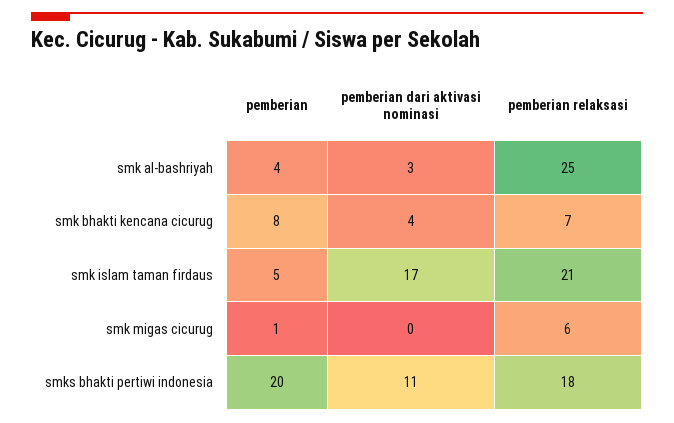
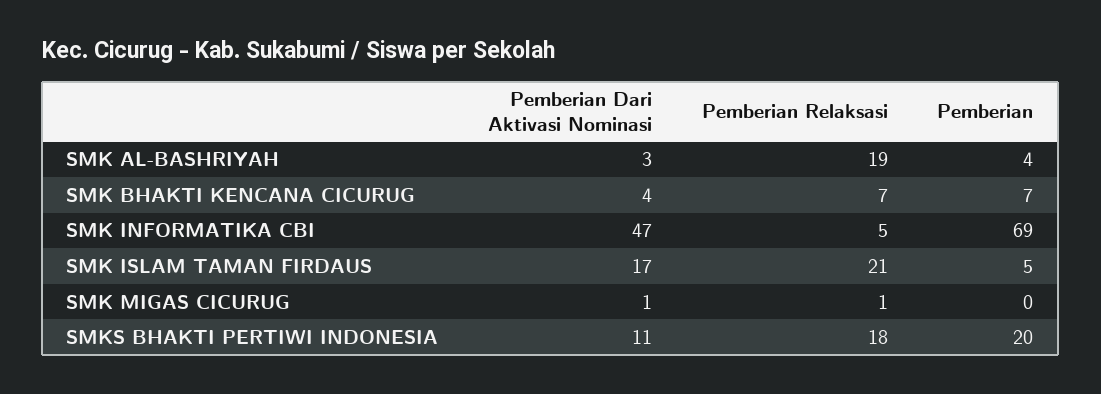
pemberian relaksasi, smk al-bashriyah: 25 -> 19
pemberian, smk bhakti kencana cicurug: 8 -> 7
pemberian, smk migas cicurug: 1 -> 0
pemberian dari aktivasi nominasi, smk migas cicurug: 0 -> 1
pemberian relaksasi, smk migas cicurug: 6 -> 1
pemberian dari aktivasi nominasi, SMK INFORMATIKA CBI: none -> 47
pemberian relaksasi, SMK INFORMATIKA CBI: none -> 5
pemberian, SMK INFORMATIKA CBI: none -> 69

